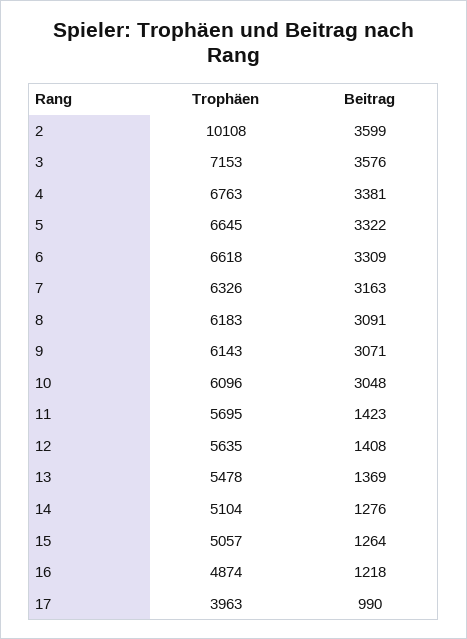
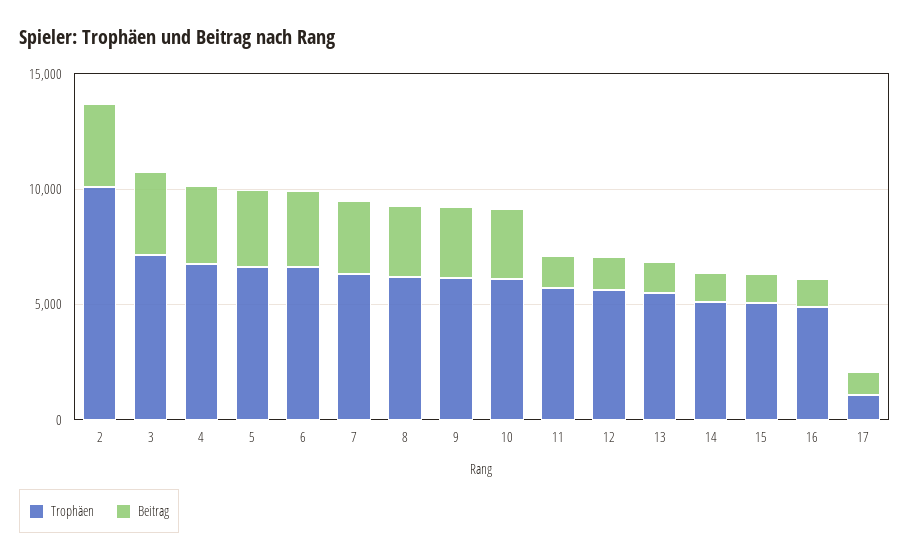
Trophäen, 17: 3963 -> 1000

